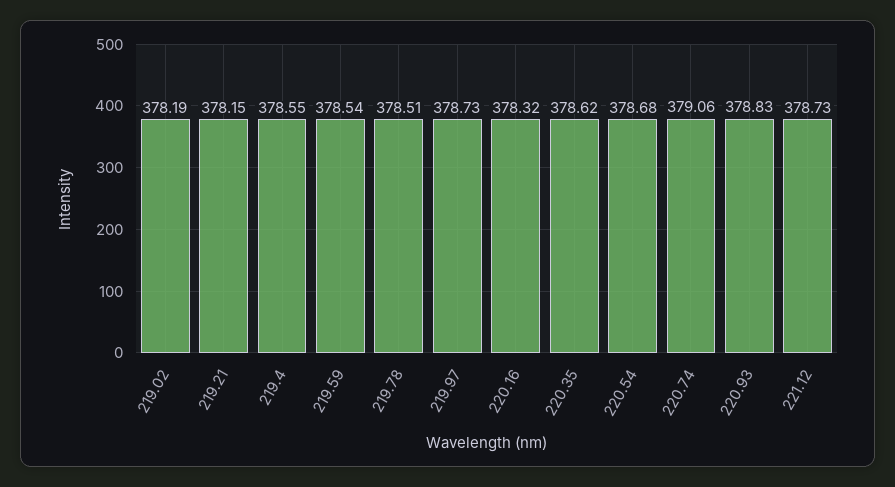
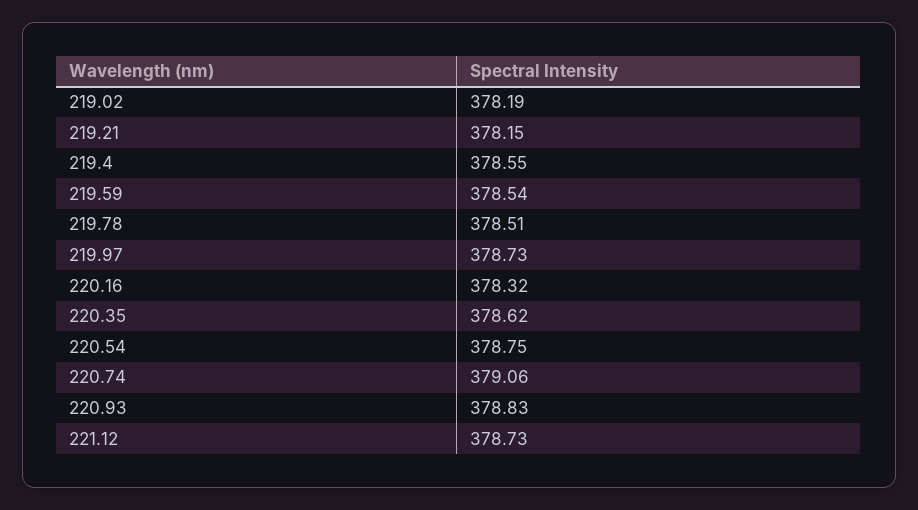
220.54: 378.68 -> 378.75

